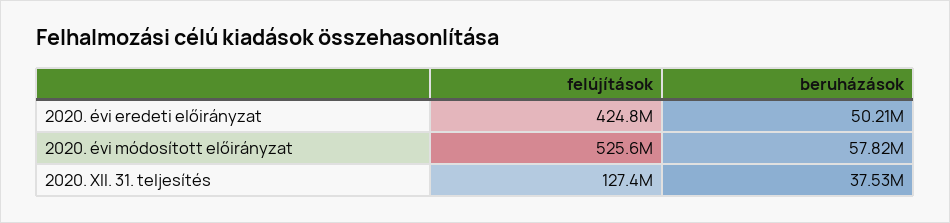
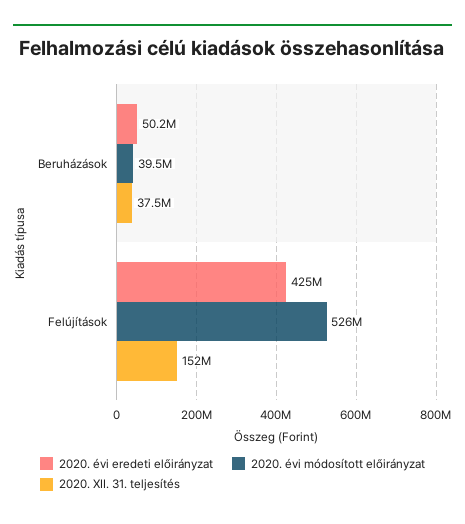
2020. évi módosított előirányzat, beruházások: 57820000 -> 39500000
2020. XII. 31. teljesítés, felújítások: 127400000 -> 152000000

